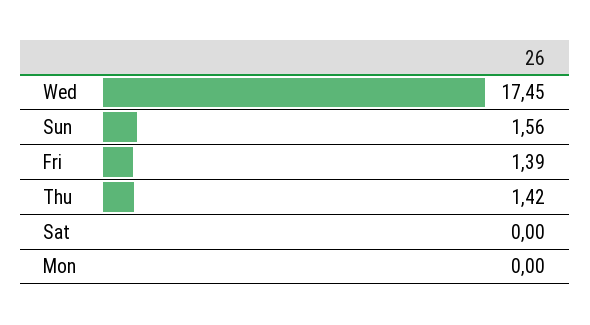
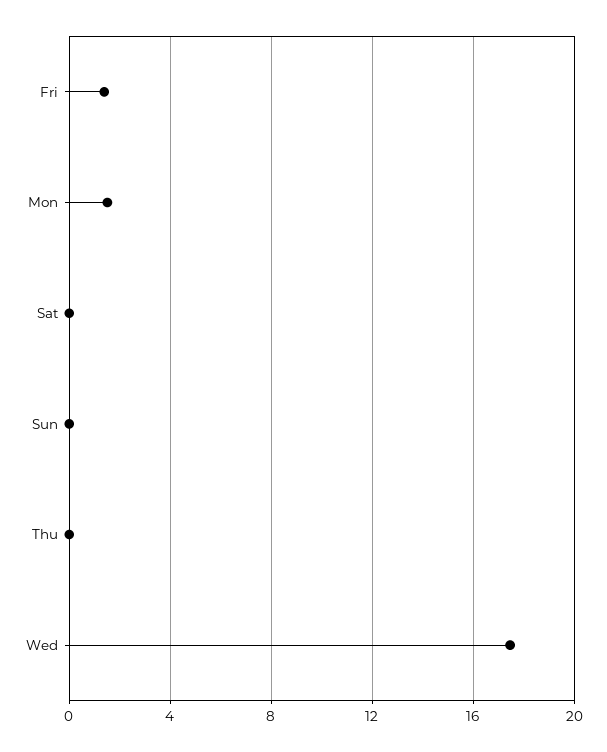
Sun: 1.56 -> 0
Thu: 1.42 -> 0
Mon: 0 -> 1.5

